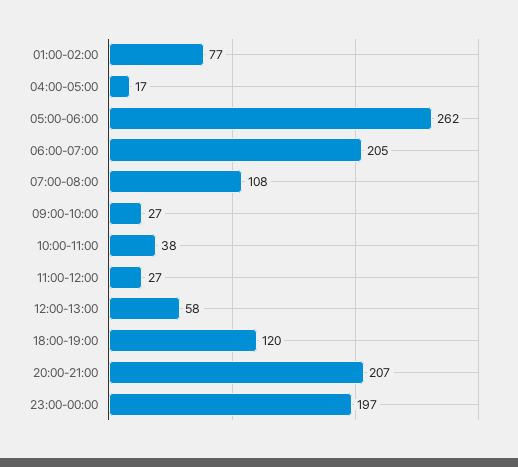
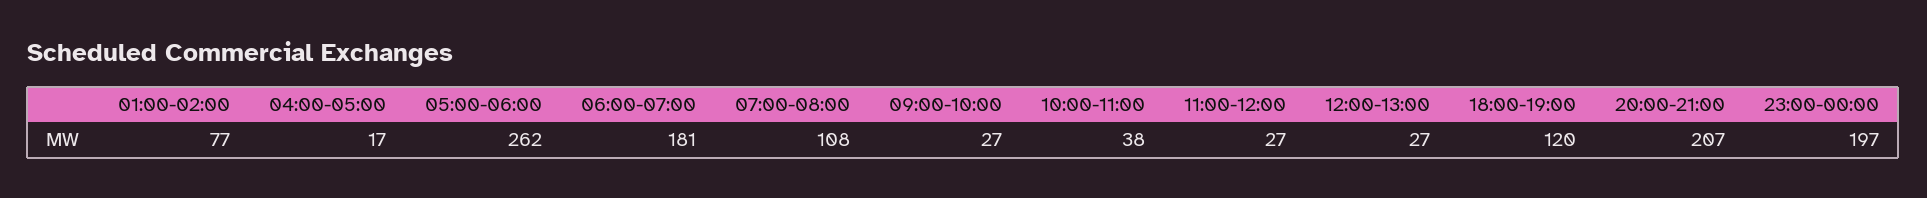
06:00-07:00: 205 -> 181
12:00-13:00: 58 -> 27

